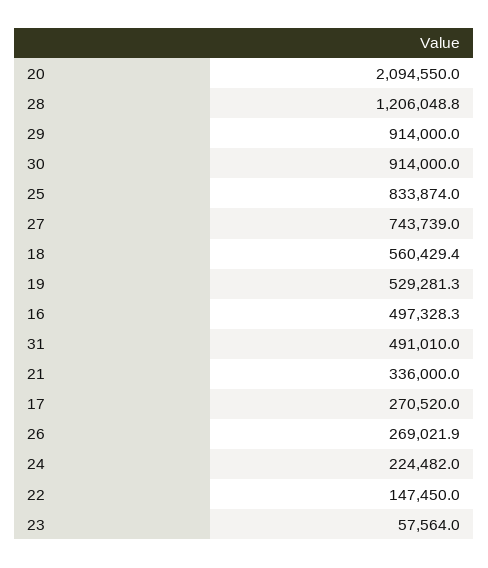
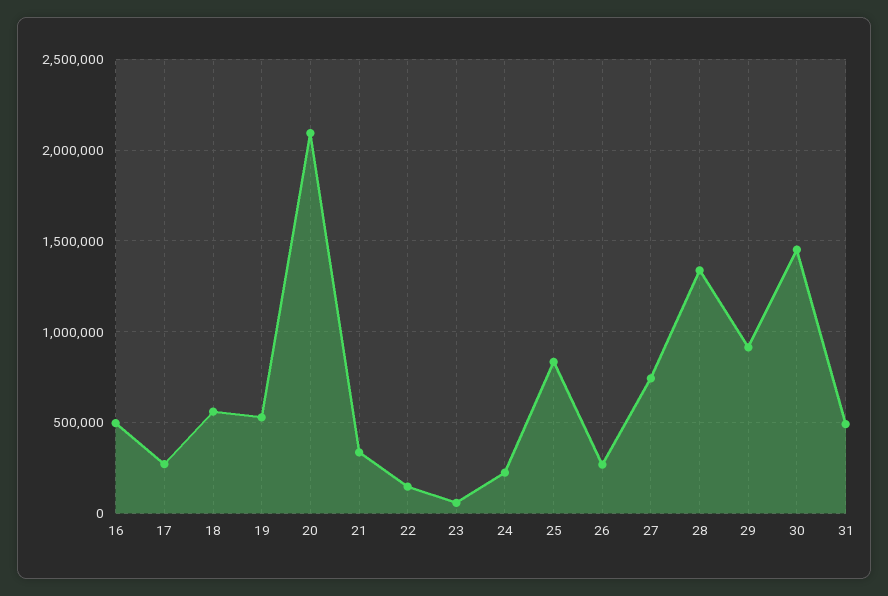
28: 1206048.8 -> 1350000
30: 914000 -> 1450000

